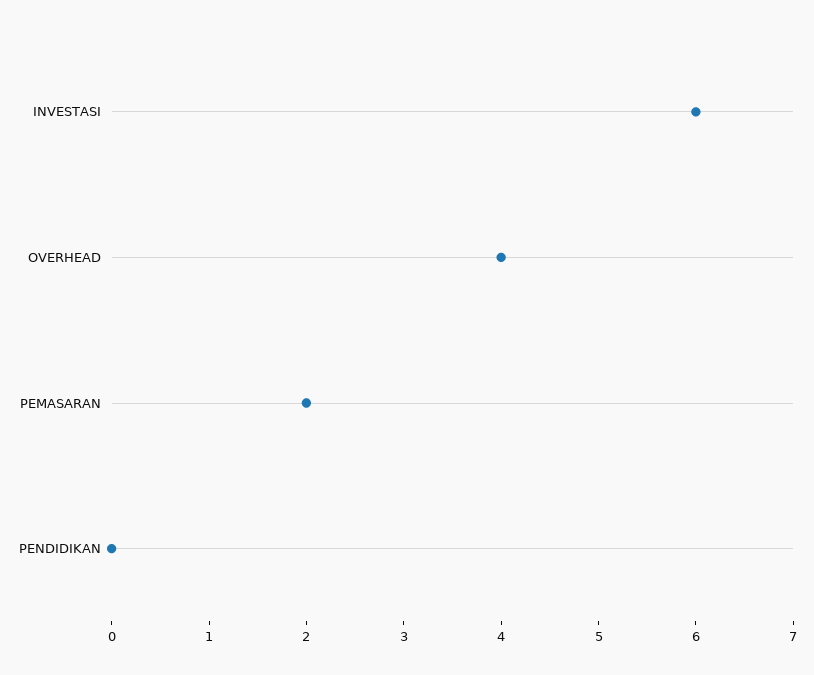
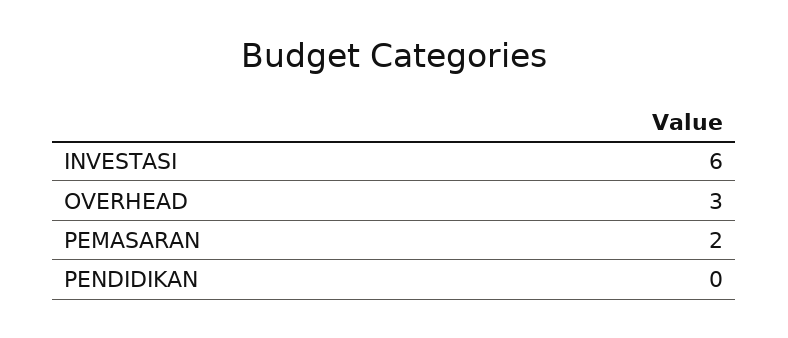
OVERHEAD: 4 -> 3

